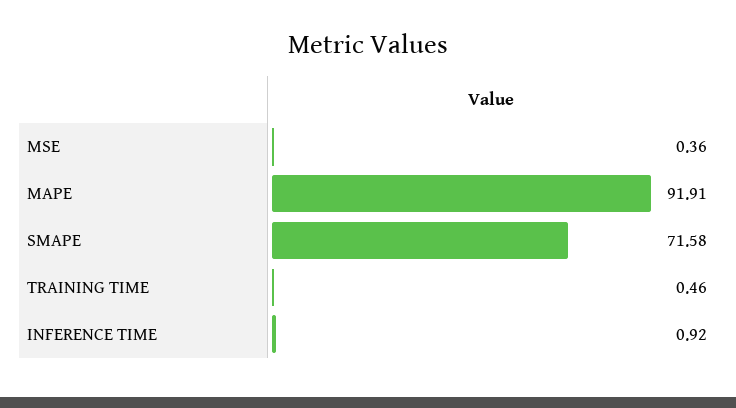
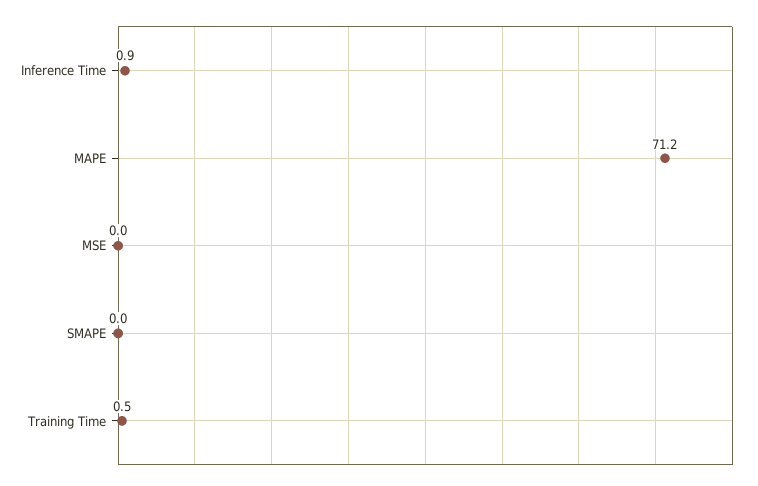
MSE: 0.36 -> 0
MAPE: 91.91 -> 71.2
SMAPE: 71.58 -> 0

